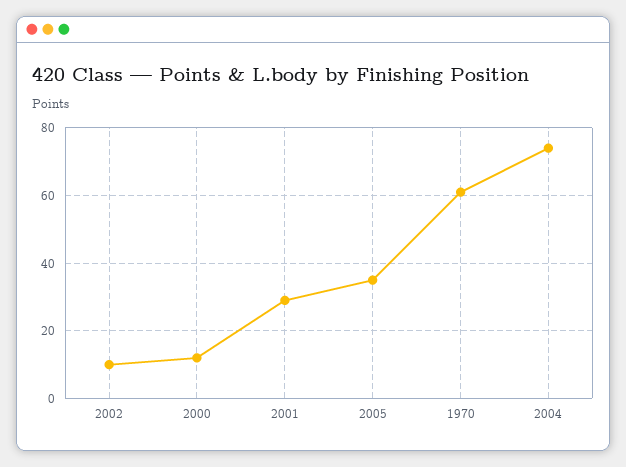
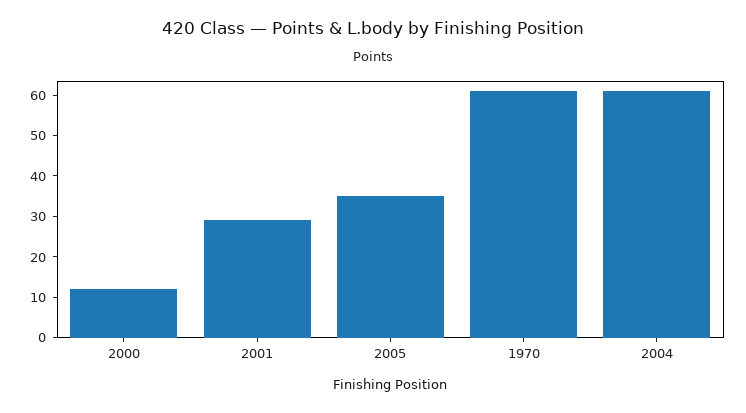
2002: 10 -> none
2004: 75 -> 60

